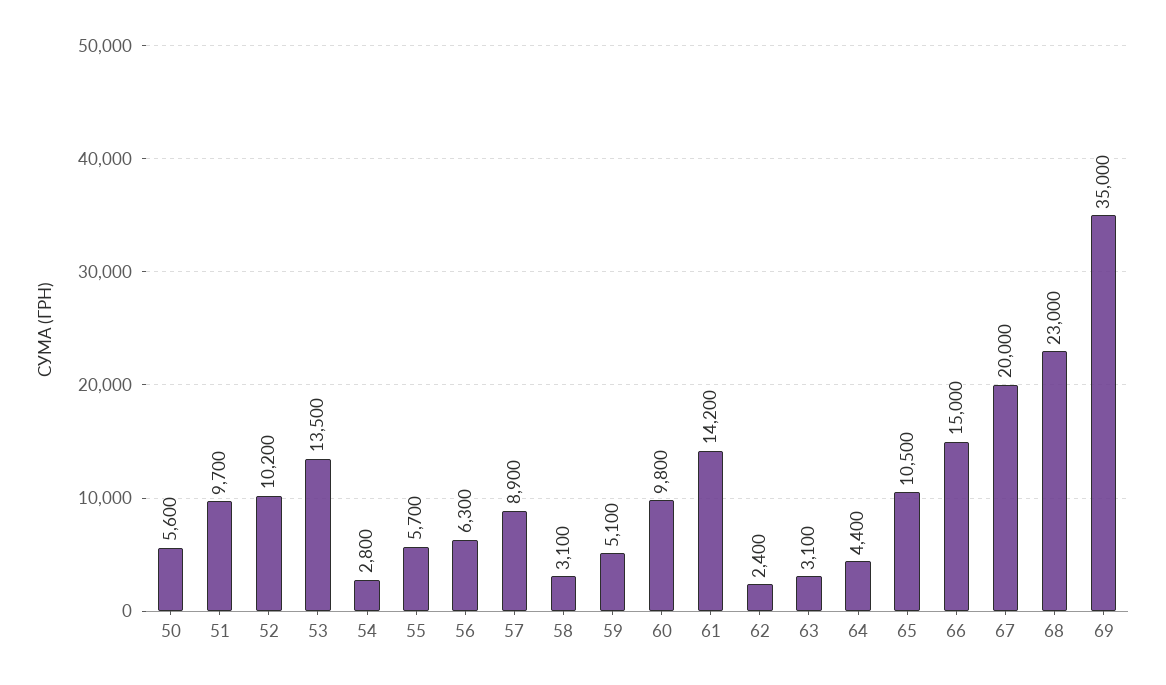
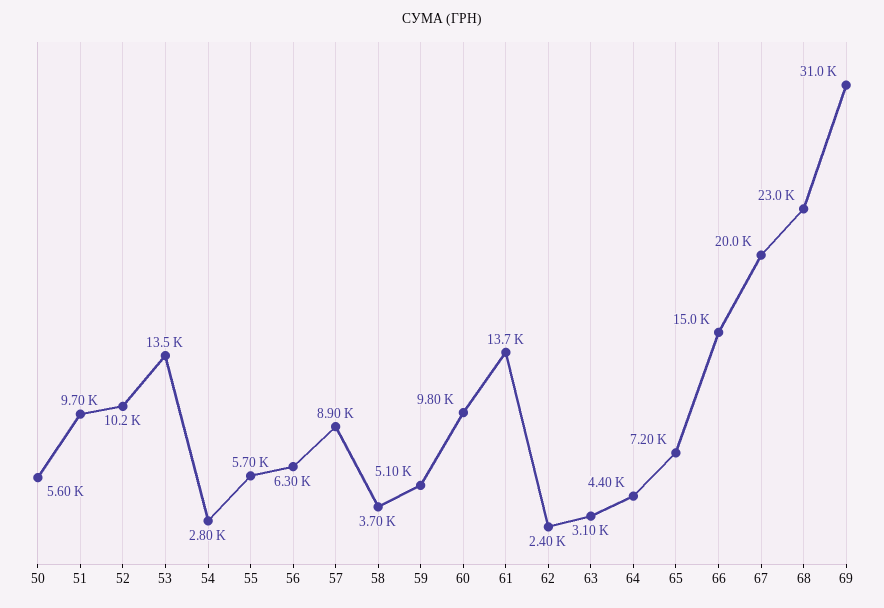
58: 3100 -> 3700
61: 14200 -> 13700
65: 10500 -> 7200
69: 35000 -> 31000

